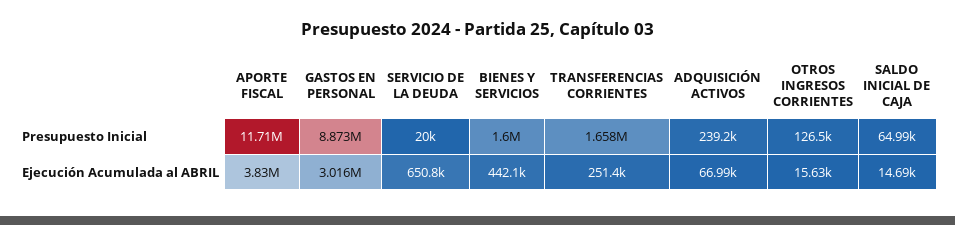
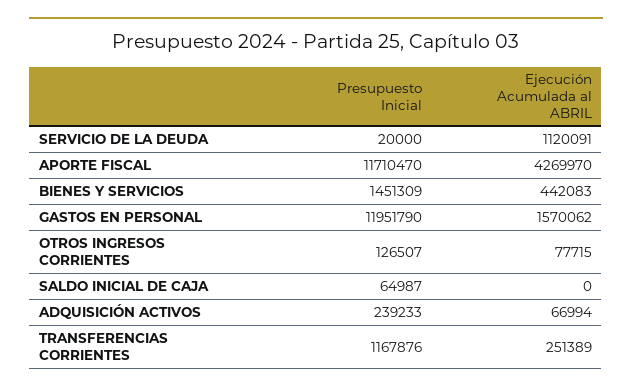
GASTOS EN PERSONAL, Presupuesto Inicial: 8873000 -> 11951790
BIENES Y SERVICIOS, Presupuesto Inicial: 1600000 -> 1451309
TRANSFERENCIAS CORRIENTES, Presupuesto Inicial: 1658000 -> 1167876
APORTE FISCAL, Ejecución Acumulada al ABRIL: 3830000 -> 4269970
GASTOS EN PERSONAL, Ejecución Acumulada al ABRIL: 3016000 -> 1570062
SERVICIO DE LA DEUDA, Ejecución Acumulada al ABRIL: 650800 -> 1120091
OTROS INGRESOS CORRIENTES, Ejecución Acumulada al ABRIL: 15630 -> 77715
SALDO INICIAL DE CAJA, Ejecución Acumulada al ABRIL: 14690 -> 0

